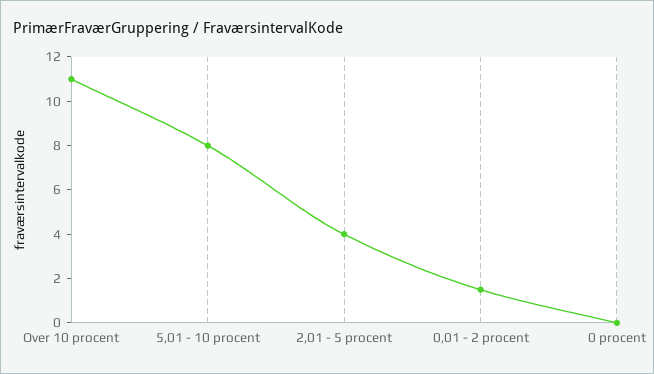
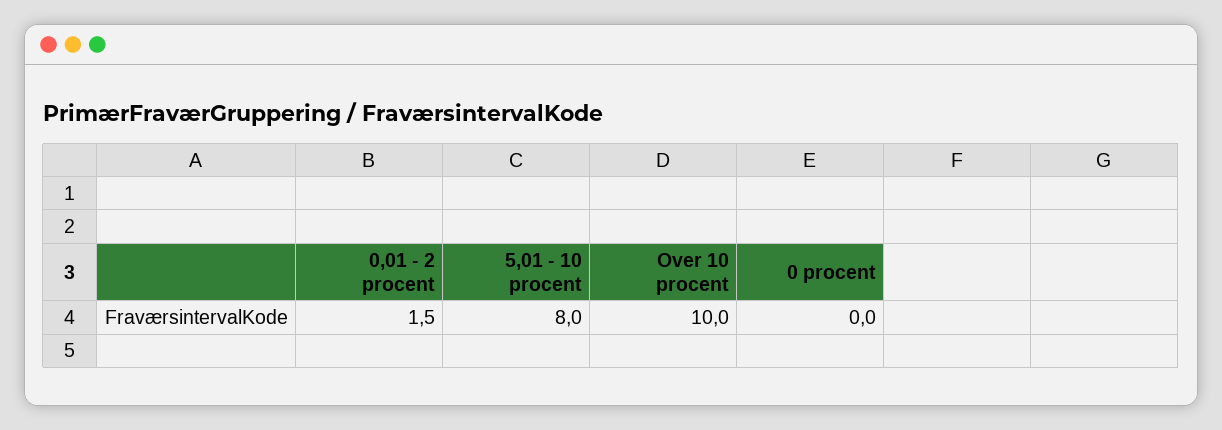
Over 10 procent: 11 -> 10
2,01 - 5 procent: 4 -> none

